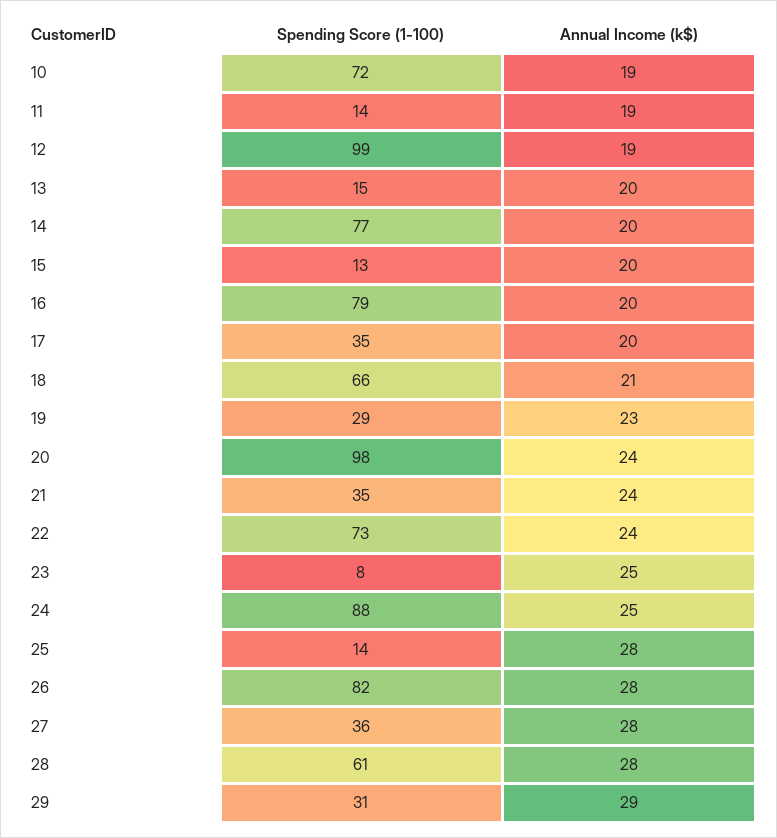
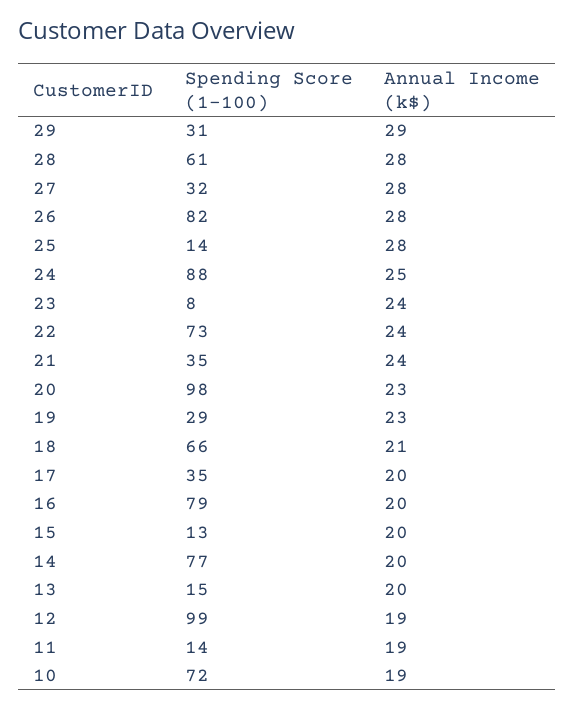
Annual Income (k$), 20: 24 -> 23
Annual Income (k$), 23: 25 -> 24
Spending Score (1-100), 27: 36 -> 32

